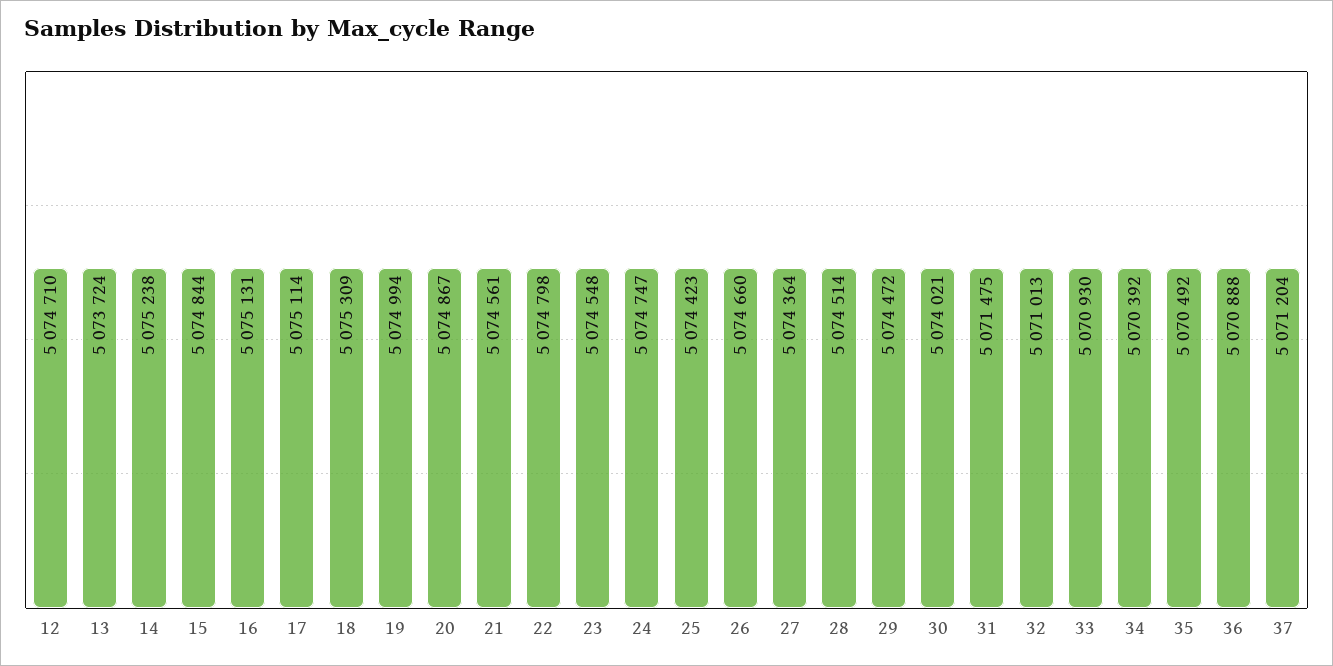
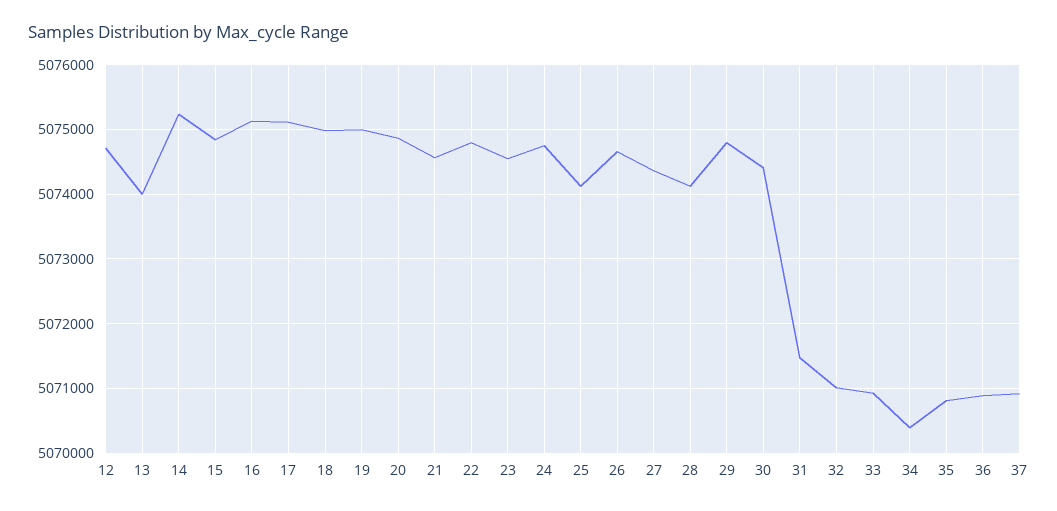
13: 5073724 -> 5074000
18: 5075309 -> 5075000
25: 5074423 -> 5074100
28: 5074514 -> 5074100
29: 5074472 -> 5074800
30: 5074021 -> 5074400
35: 5070492 -> 5070800
37: 5071204 -> 5070900

